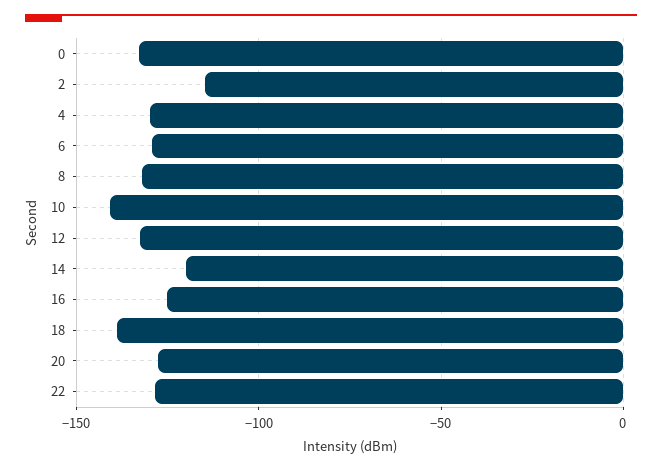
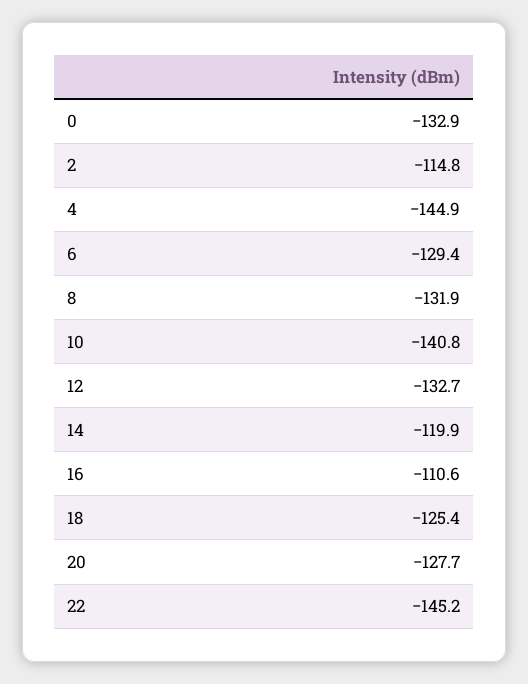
4: -130 -> -144.9
16: -125 -> -110.6
18: -140 -> -125.4
22: -130 -> -145.2

